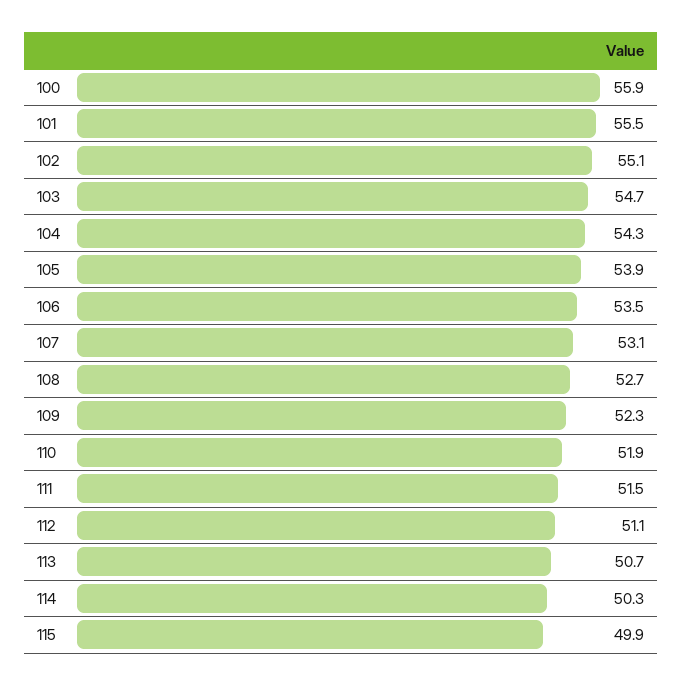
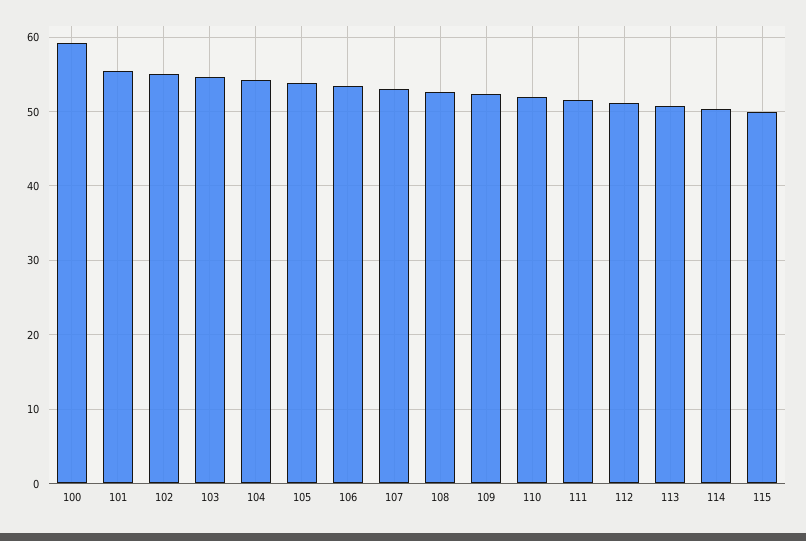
100: 55.9 -> 59

